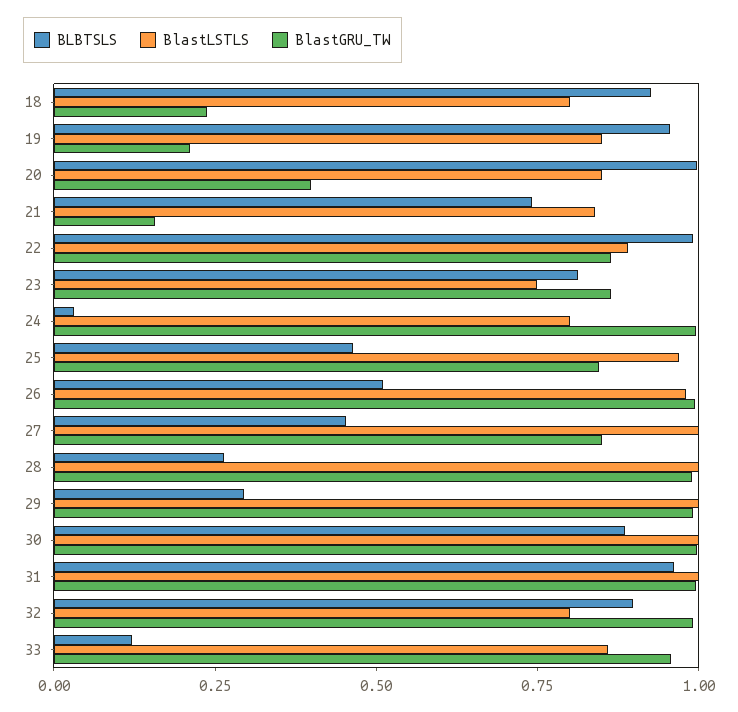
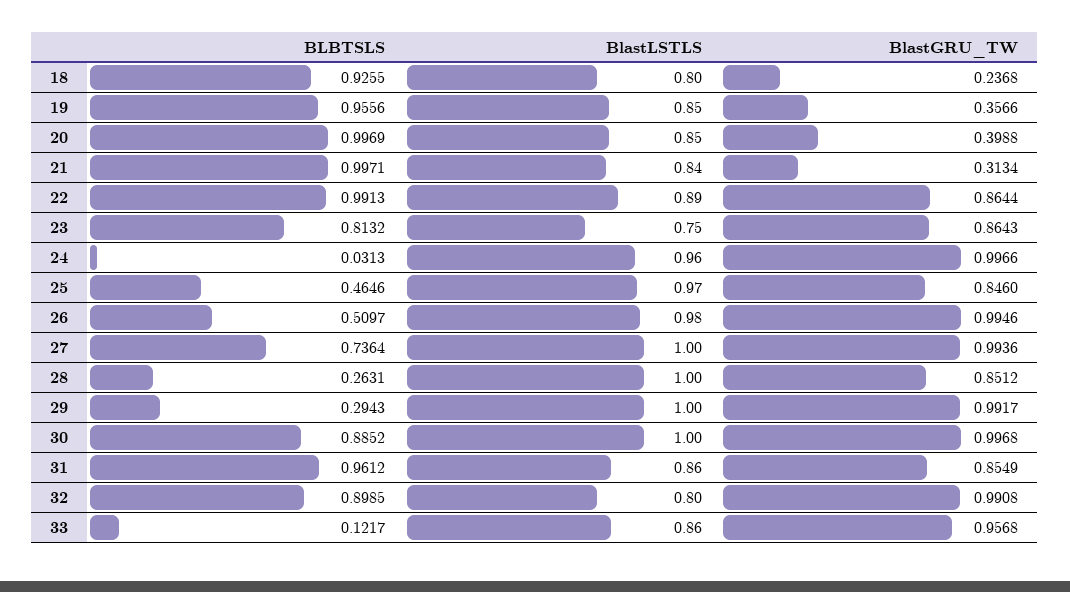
BlastGRU_TW, 19: 0.2 -> 0.3566
BLBTSLS, 21: 0.75 -> 0.9971
BlastGRU_TW, 21: 0.15 -> 0.3134
BlastLSTLS, 24: 0.8 -> 0.96
BLBTSLS, 27: 0.45 -> 0.7364
BlastGRU_TW, 27: 0.85 -> 0.9936
BlastGRU_TW, 28: 1 -> 0.8512
BlastLSTLS, 31: 1 -> 0.86
BlastGRU_TW, 31: 1 -> 0.8549

